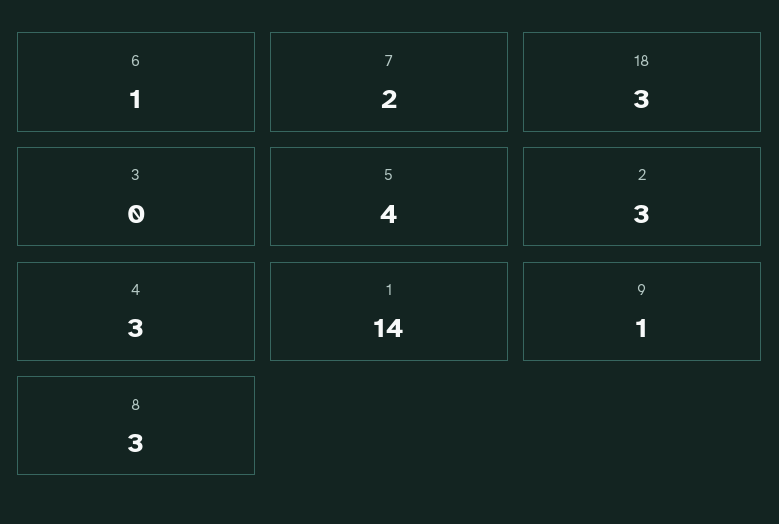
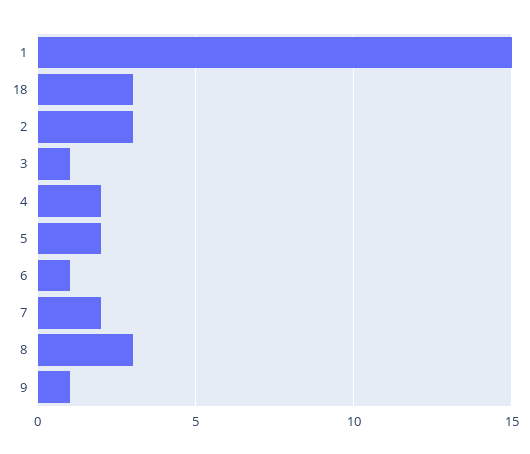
3: 0 -> 1
5: 4 -> 2
4: 3 -> 2
1: 14 -> 15

